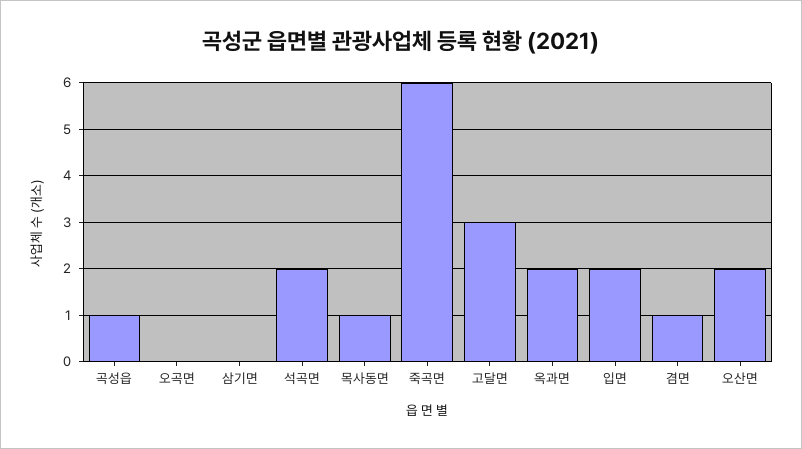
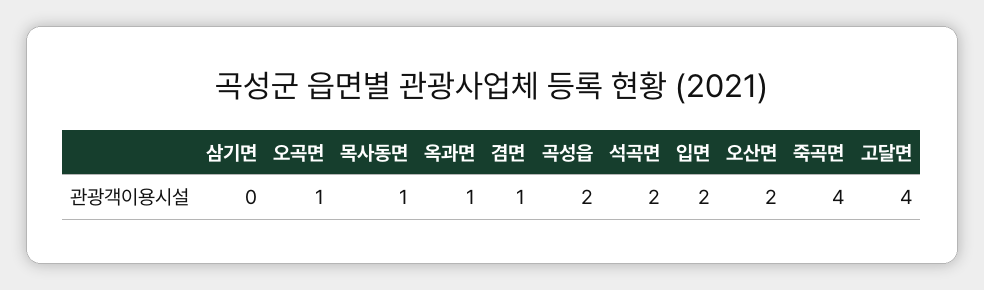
곡성읍: 1 -> 2
오곡면: 0 -> 1
죽곡면: 6 -> 4
고달면: 3 -> 4
옥과면: 2 -> 1

